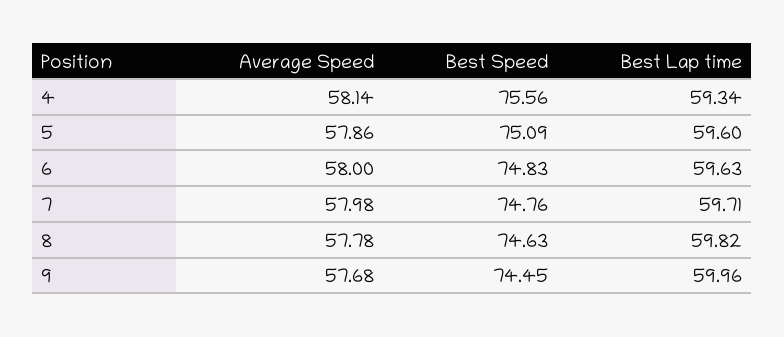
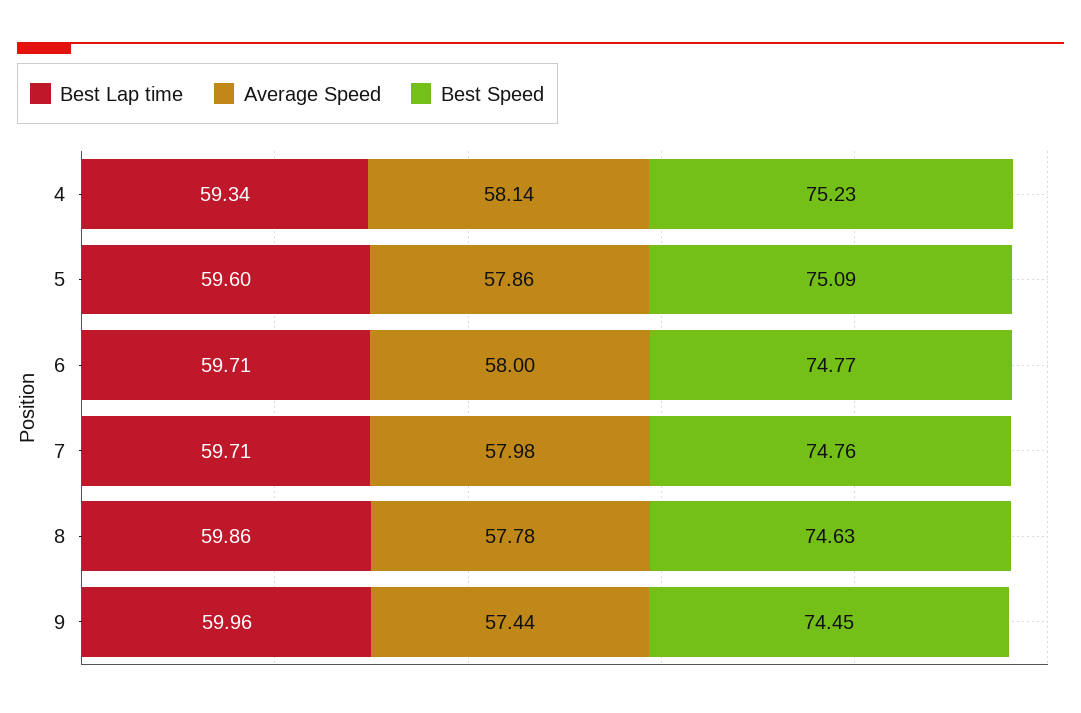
Best Speed, 4: 75.56 -> 75.23
Best Speed, 6: 74.83 -> 74.77
Best Lap time, 6: 59.63 -> 59.71
Best Lap time, 8: 59.82 -> 59.86
Average Speed, 9: 57.68 -> 57.44

